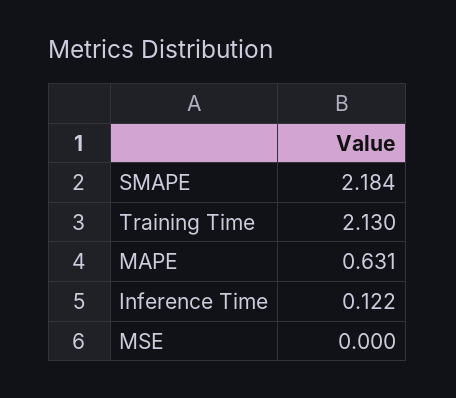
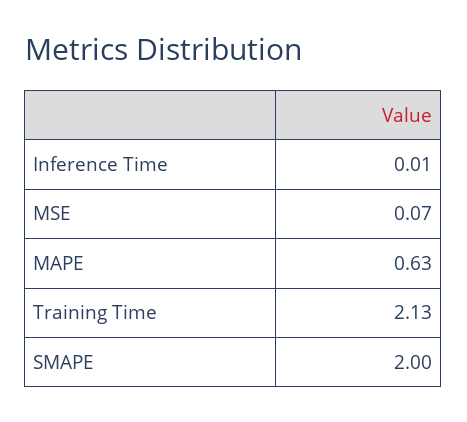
SMAPE: 2.184 -> 2
Inference Time: 0.122 -> 0.01
MSE: 0 -> 0.07

